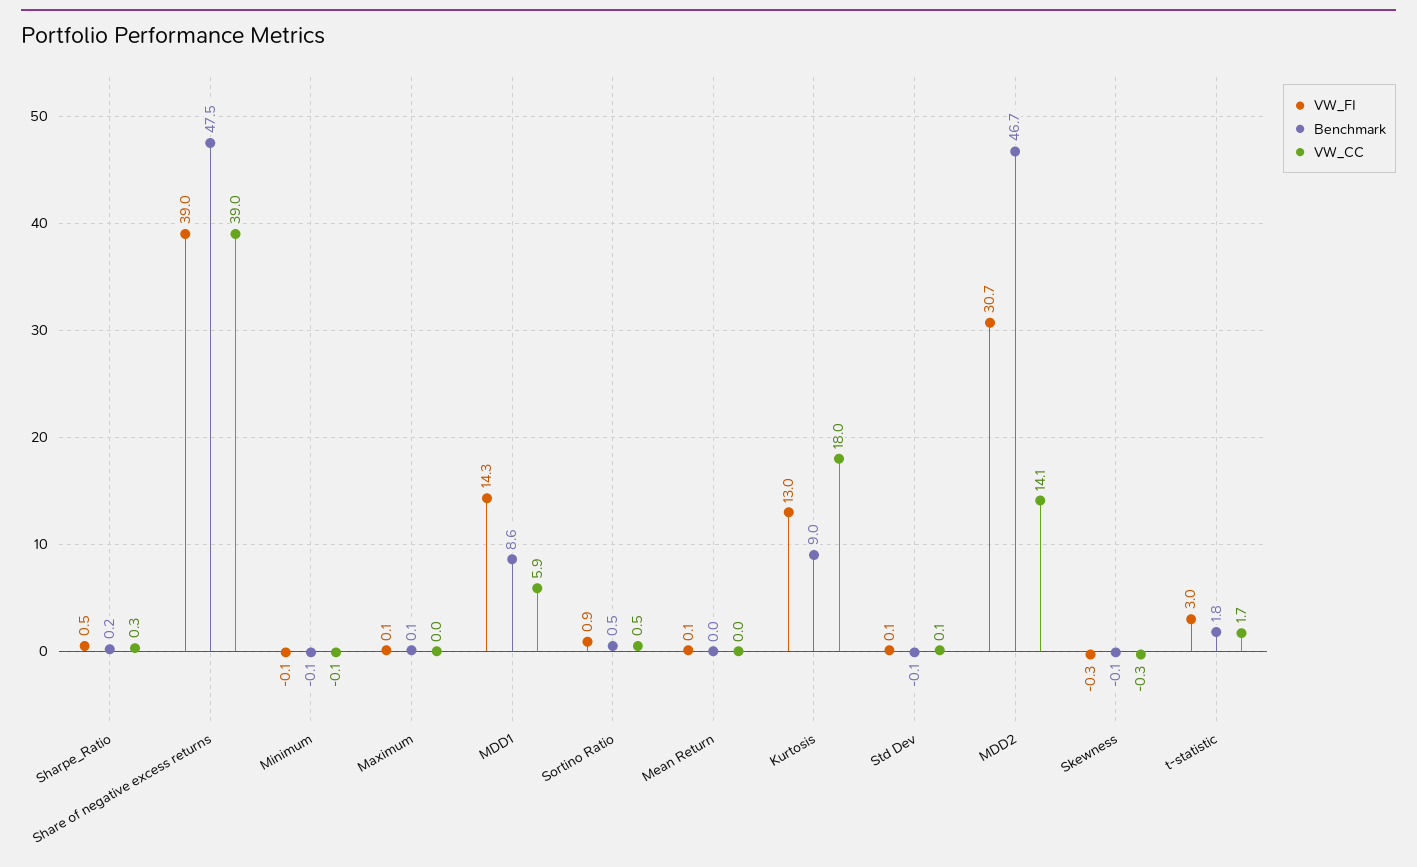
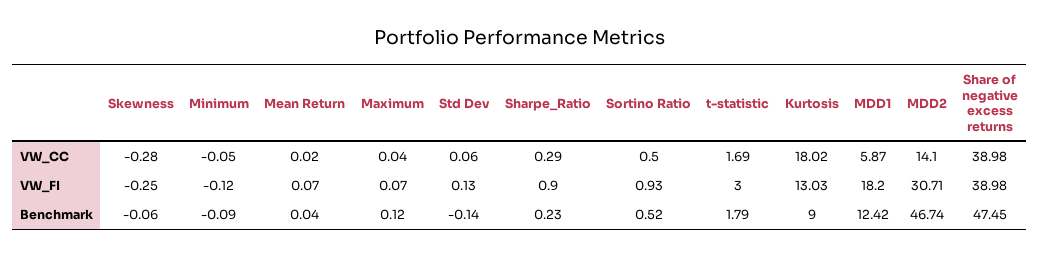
VW_FI, Sharpe_Ratio: 0.5 -> 0.9
VW_FI, MDD1: 14.3 -> 18.2
Benchmark, MDD1: 8.6 -> 12.42

